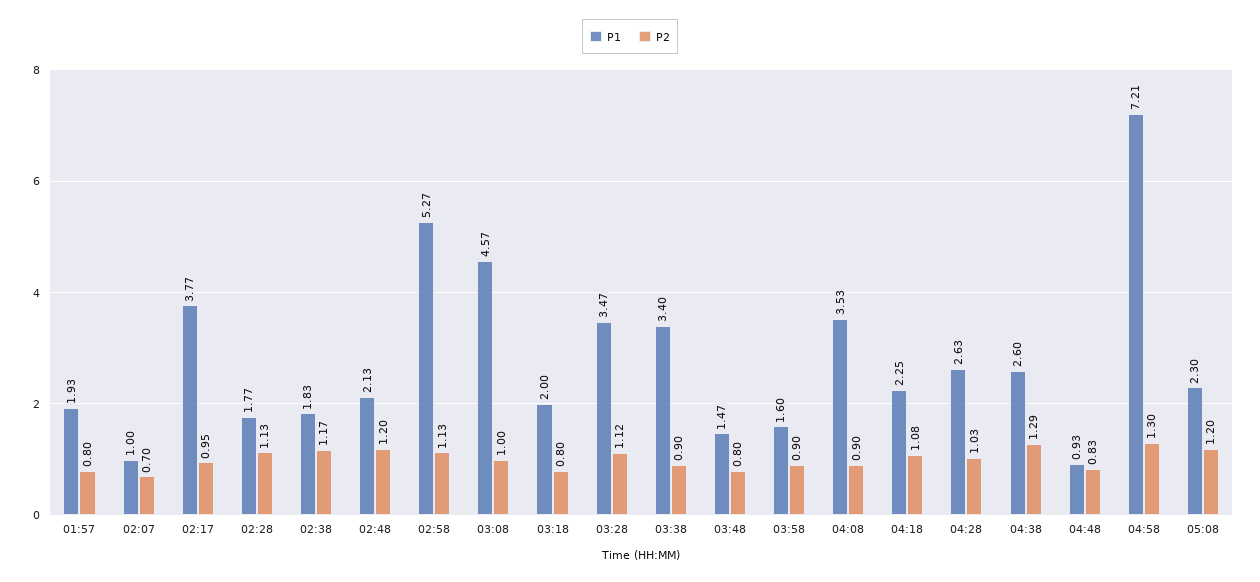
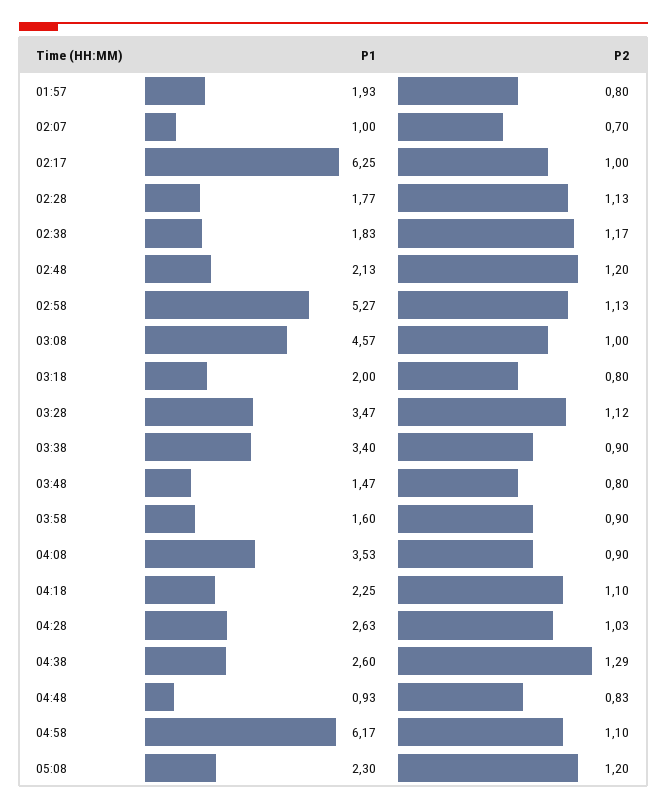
P1, 02:17: 3.77 -> 6.25
P2, 02:17: 0.95 -> 1
P2, 04:18: 1.08 -> 1.1
P1, 04:58: 7.21 -> 6.17
P2, 04:58: 1.3 -> 1.1

